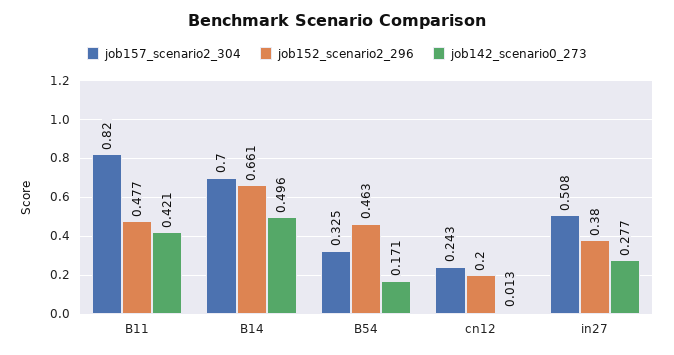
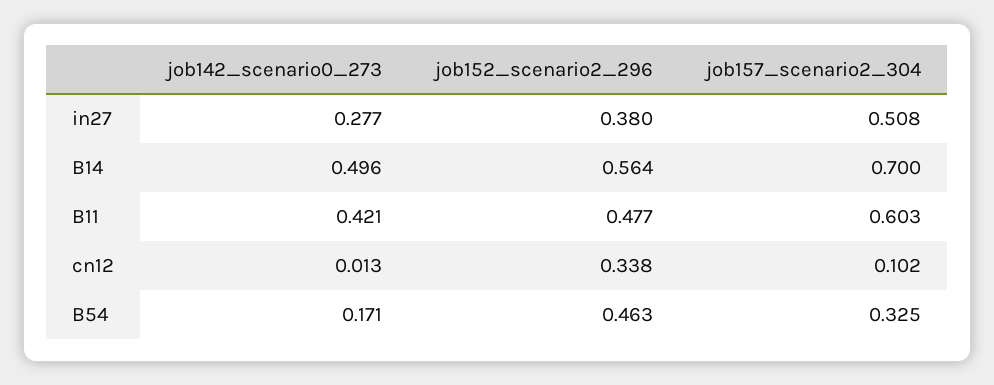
job157_scenario2_304, B11: 0.82 -> 0.603
job152_scenario2_296, B14: 0.661 -> 0.564
job157_scenario2_304, cn12: 0.243 -> 0.102
job152_scenario2_296, cn12: 0.2 -> 0.338

